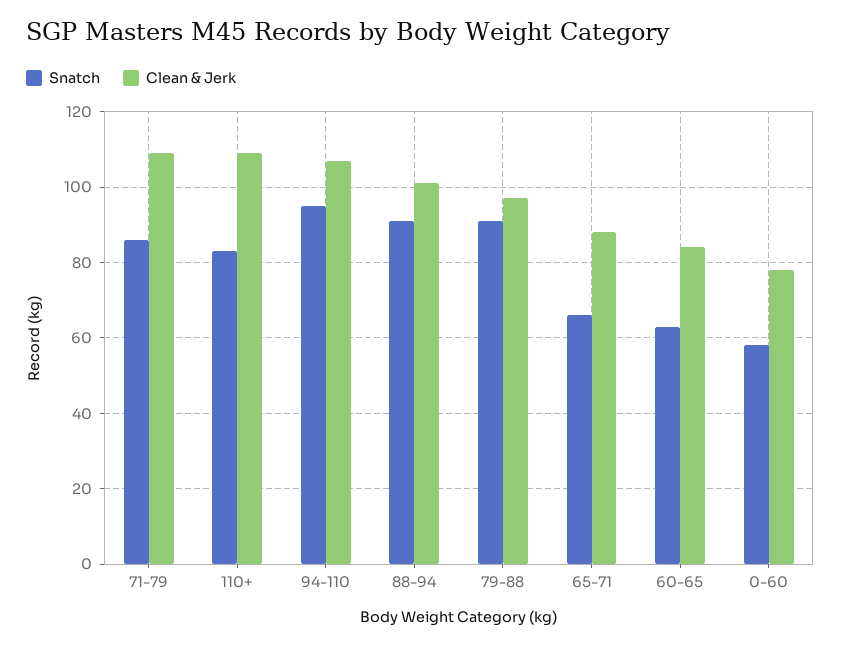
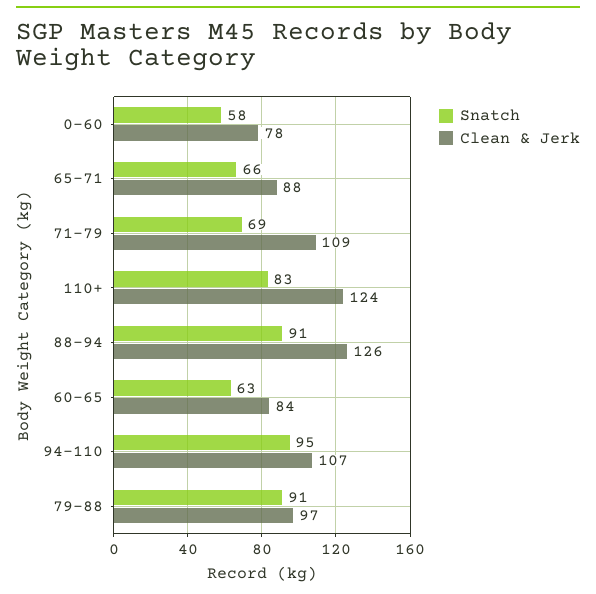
Snatch, 71-79: 85 -> 69
Clean & Jerk, 110+: 110 -> 124
Clean & Jerk, 88-94: 100 -> 126

